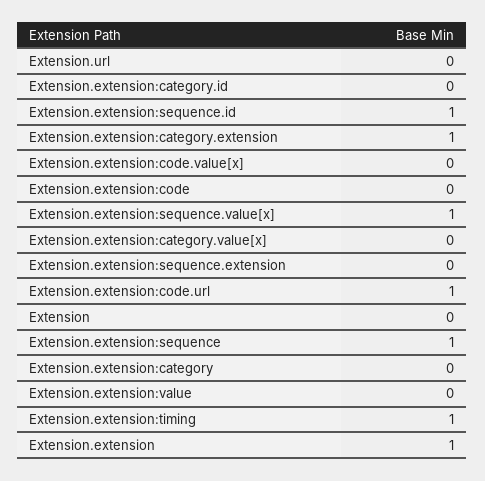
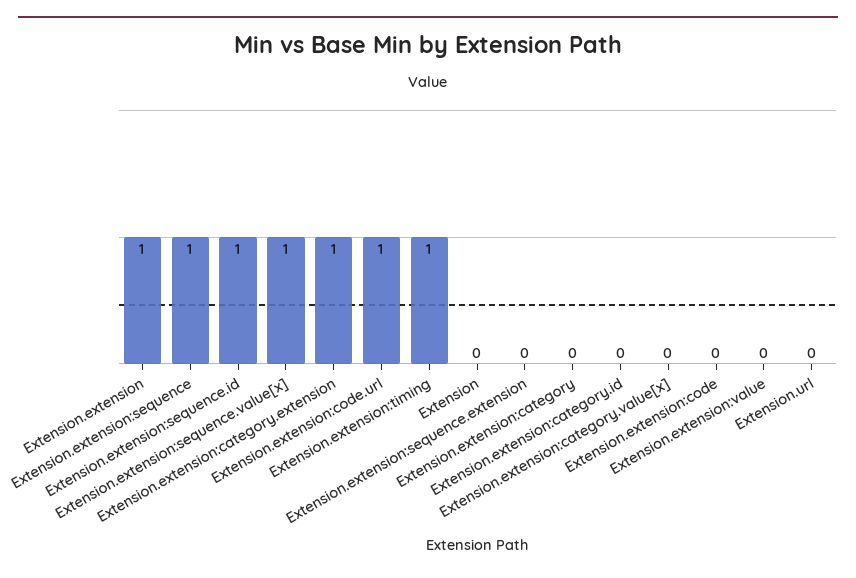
Extension.extension:code.value[x]: 0 -> none

